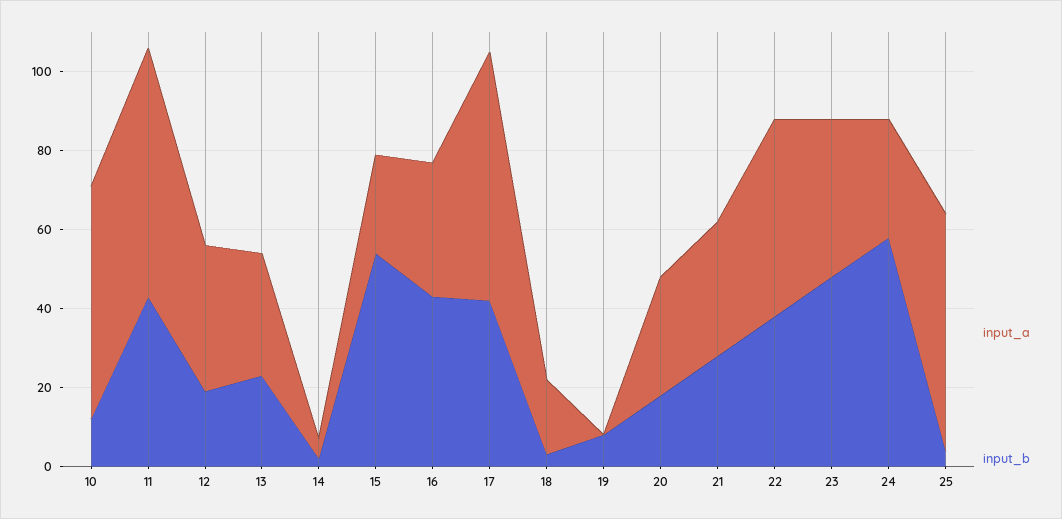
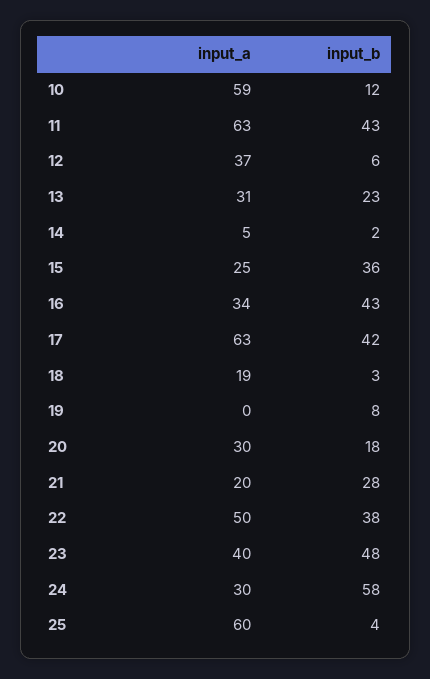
input_b, 12: 20 -> 6
input_b, 15: 55 -> 36
input_a, 21: 35 -> 20

